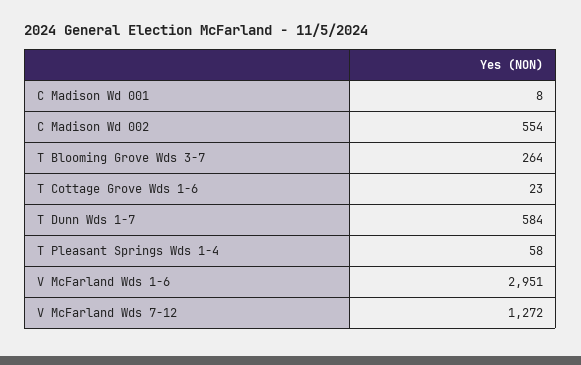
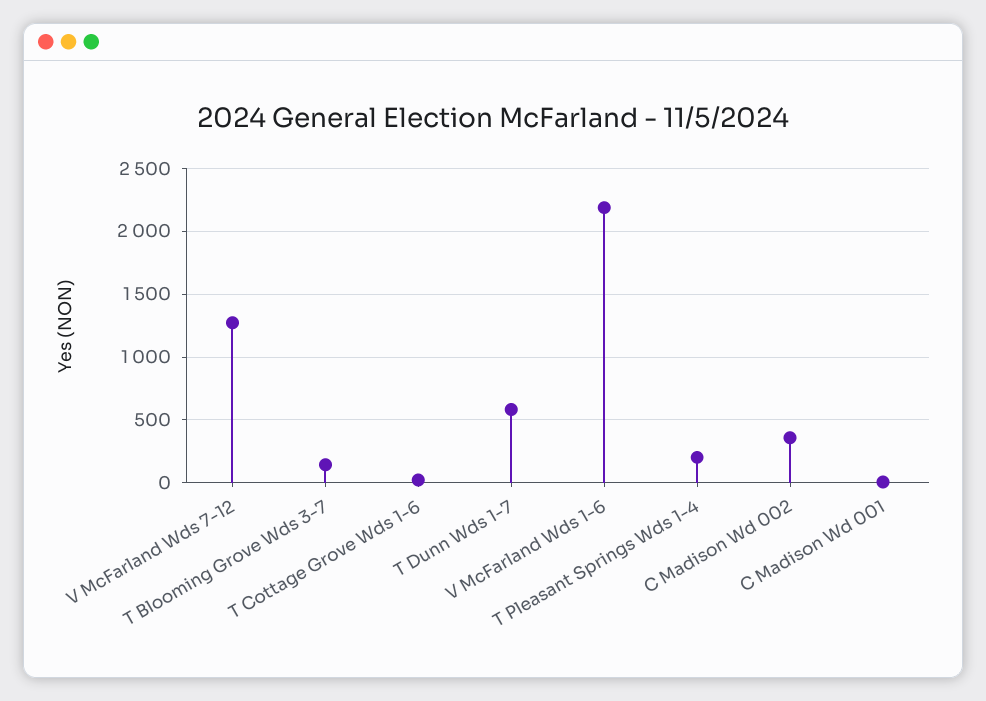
C Madison Wd 002: 554 -> 350
T Blooming Grove Wds 3-7: 264 -> 150
T Pleasant Springs Wds 1-4: 58 -> 200
V McFarland Wds 1-6: 2951 -> 2200

